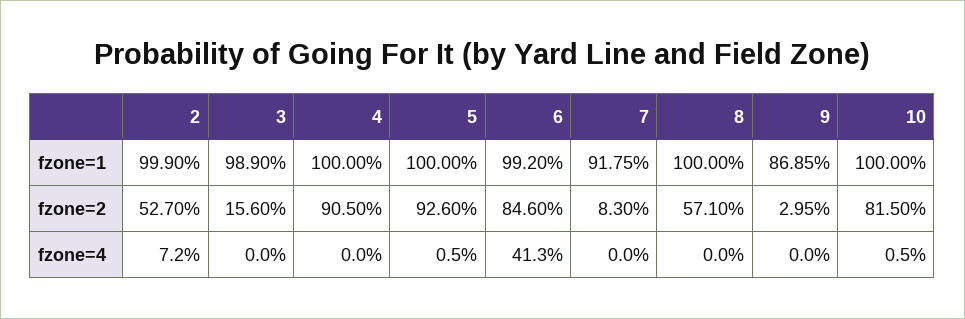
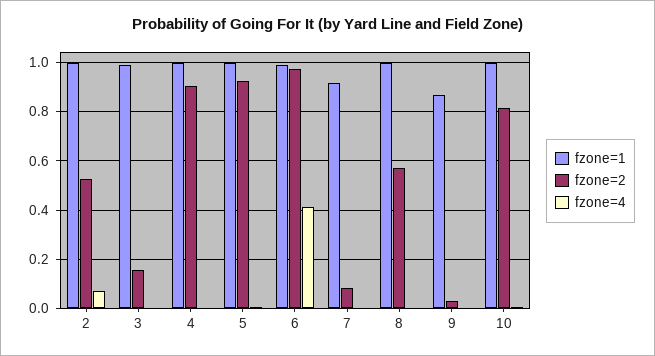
fzone=2, 6: 0.846 -> 0.975

